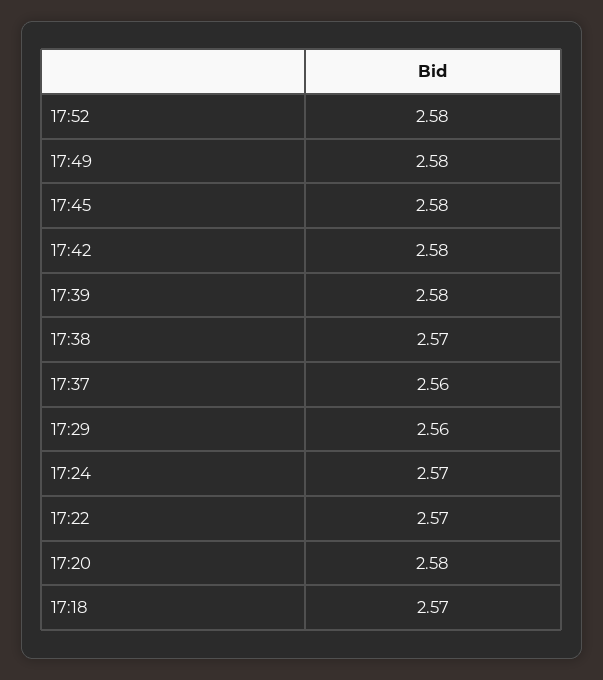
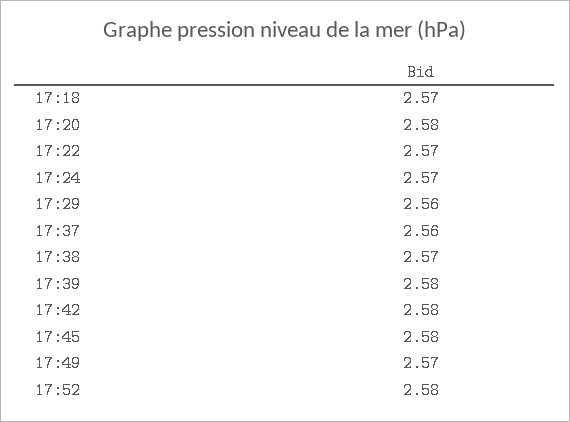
17:49: 2.58 -> 2.57

